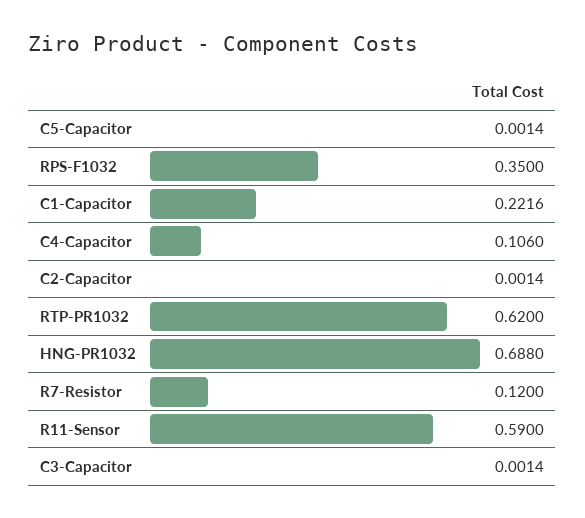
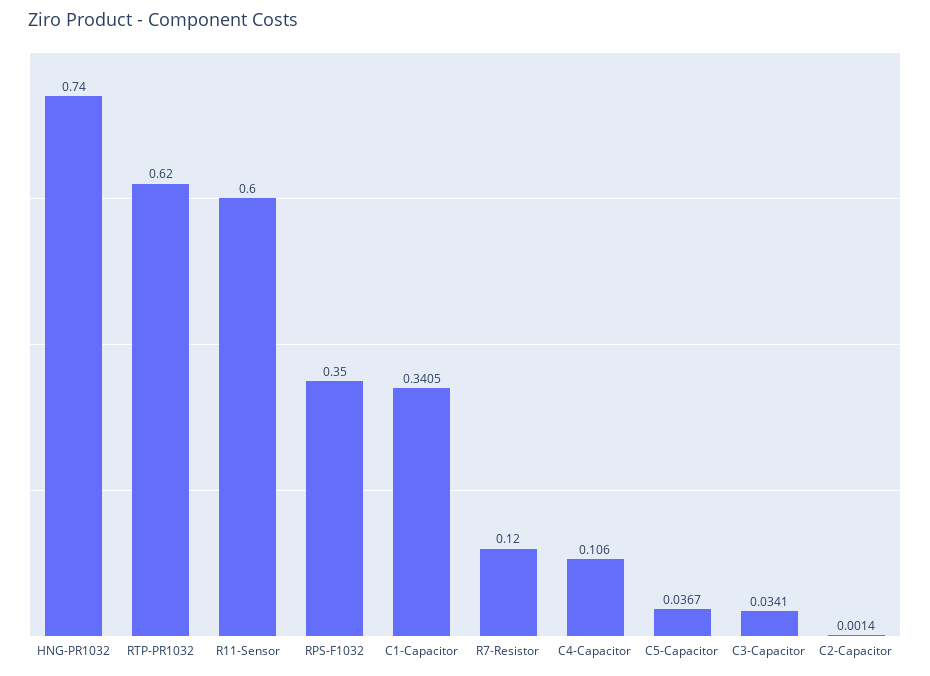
C5-Capacitor: 0.0014 -> 0.0367
C1-Capacitor: 0.2216 -> 0.3405
HNG-PR1032: 0.688 -> 0.74
R11-Sensor: 0.59 -> 0.6
C3-Capacitor: 0.0014 -> 0.0341

